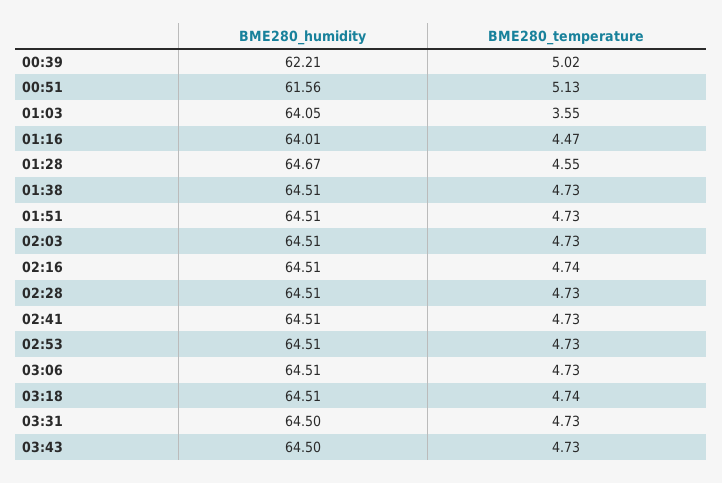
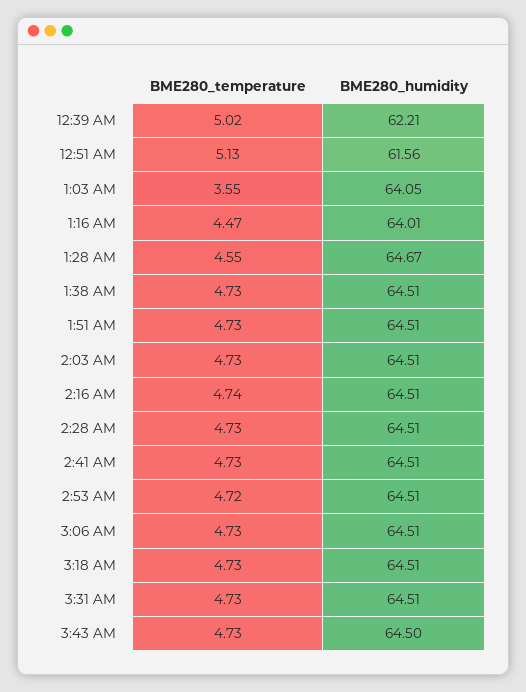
BME280_temperature, 02:53: 4.73 -> 4.72
BME280_temperature, 03:18: 4.74 -> 4.73
BME280_humidity, 03:31: 64.5 -> 64.51

